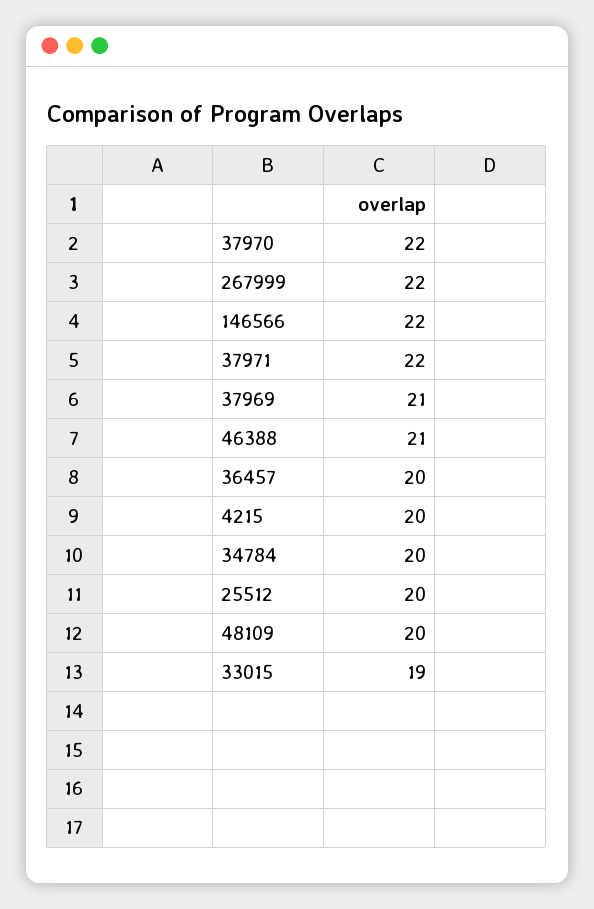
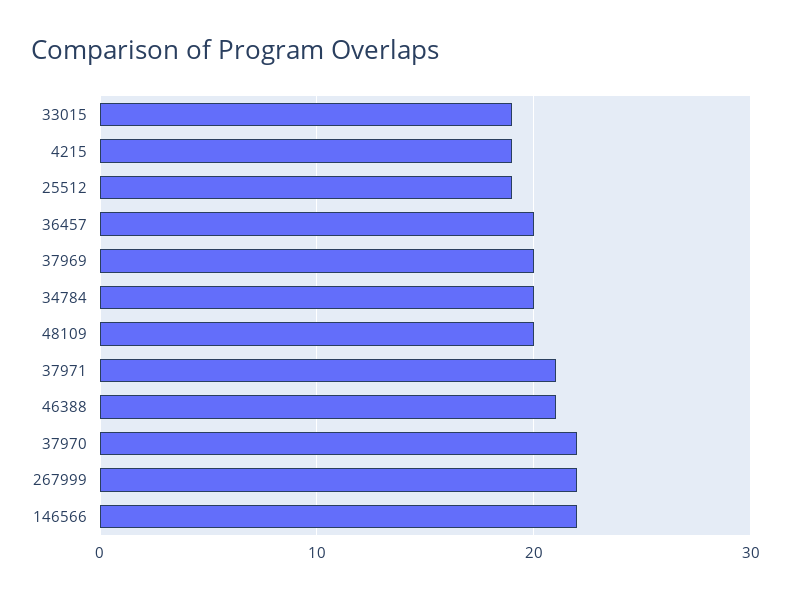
37971: 22 -> 21
37969: 21 -> 20
4215: 20 -> 19
25512: 20 -> 19

